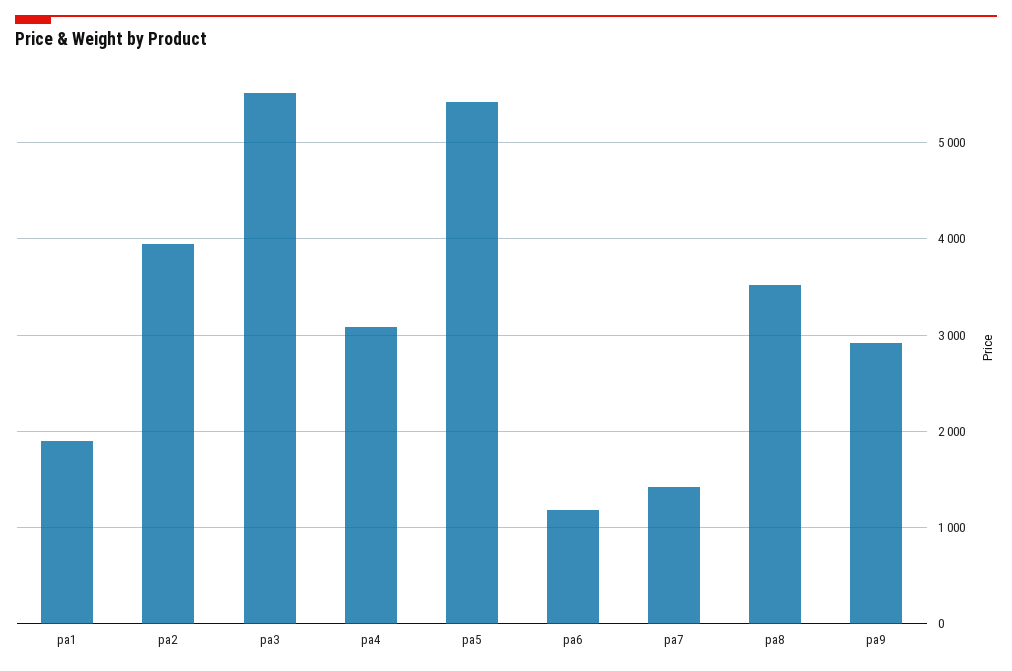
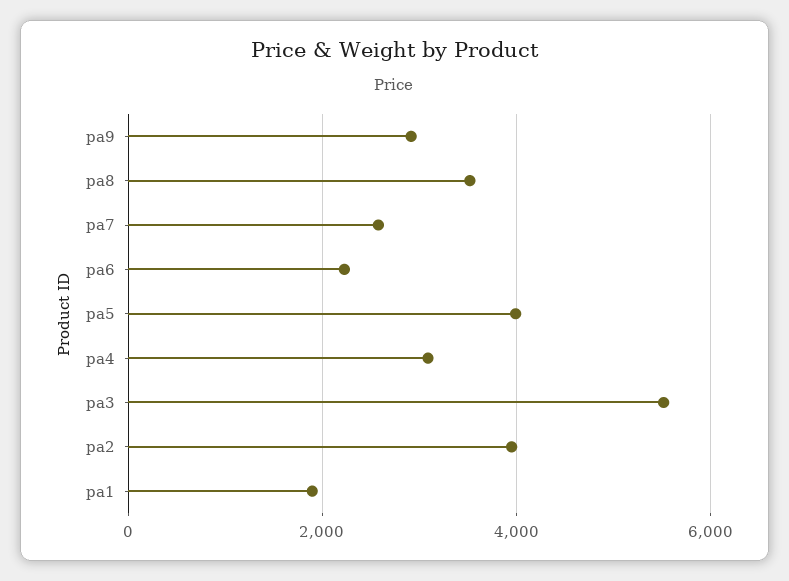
pa5: 5400 -> 4000
pa6: 1200 -> 2200
pa7: 1400 -> 2600

